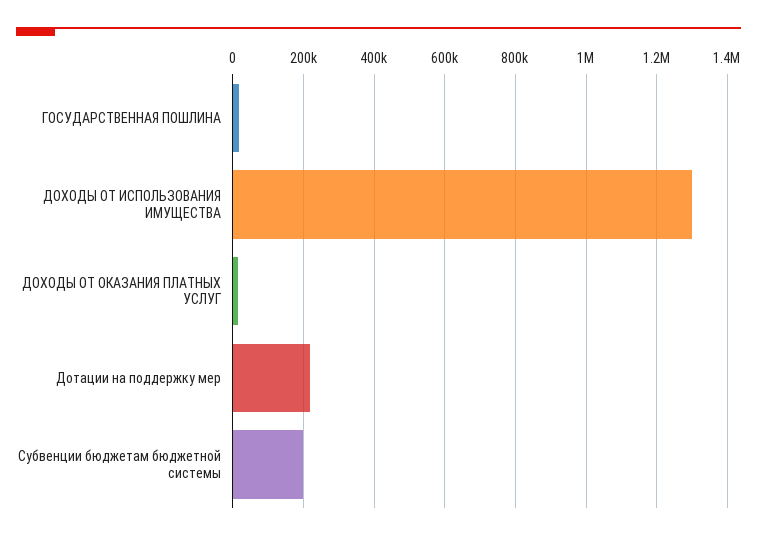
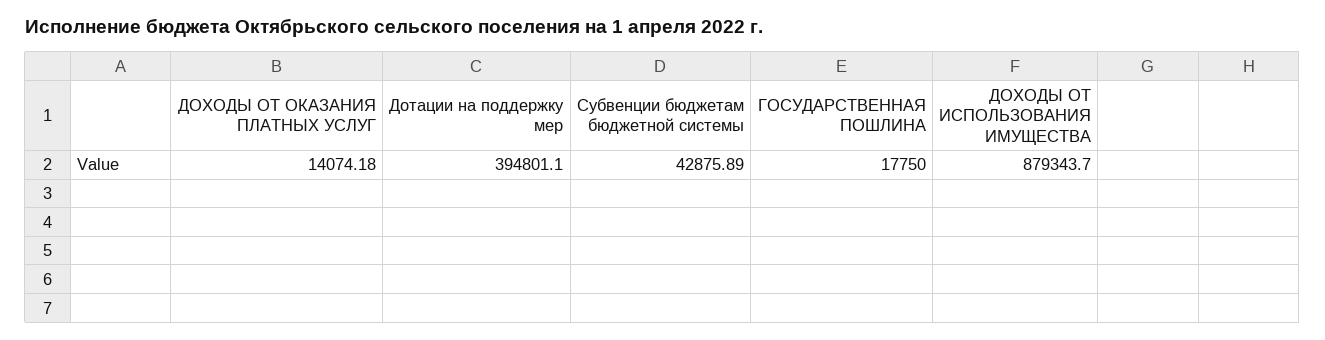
ДОХОДЫ ОТ ИСПОЛЬЗОВАНИЯ ИМУЩЕСТВА: 1300000 -> 879343.7
Дотации на поддержку мер: 220000 -> 394801.1
Субвенции бюджетам бюджетной системы: 200000 -> 42875.89

